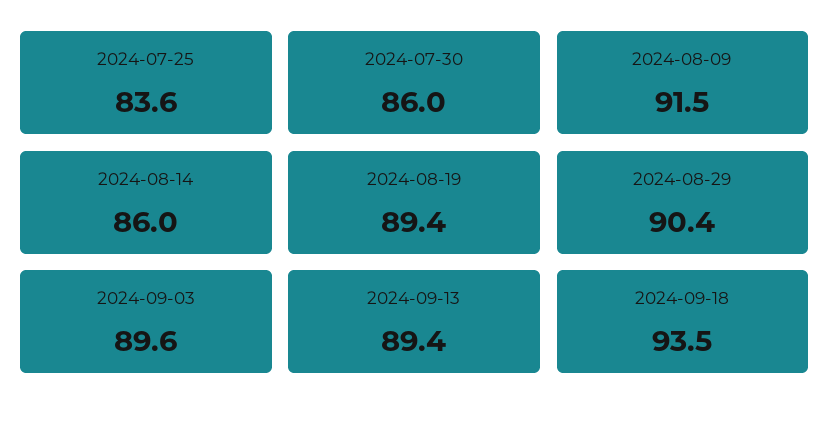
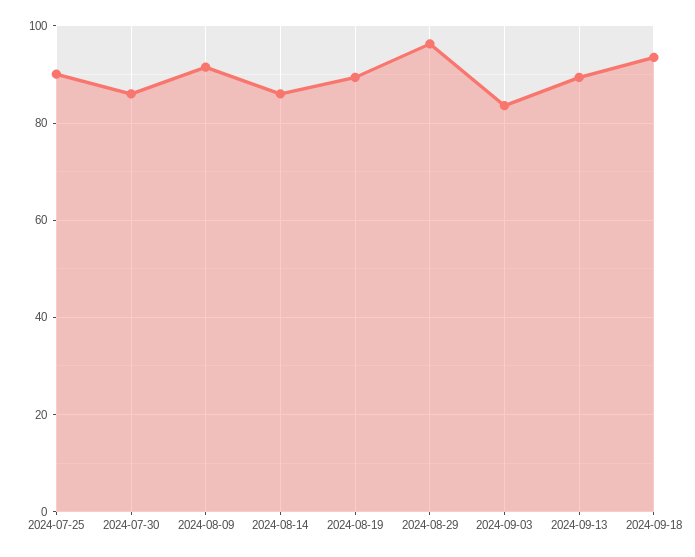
2024-07-25: 83.6 -> 90
2024-08-29: 90.4 -> 96
2024-09-03: 89.6 -> 84

